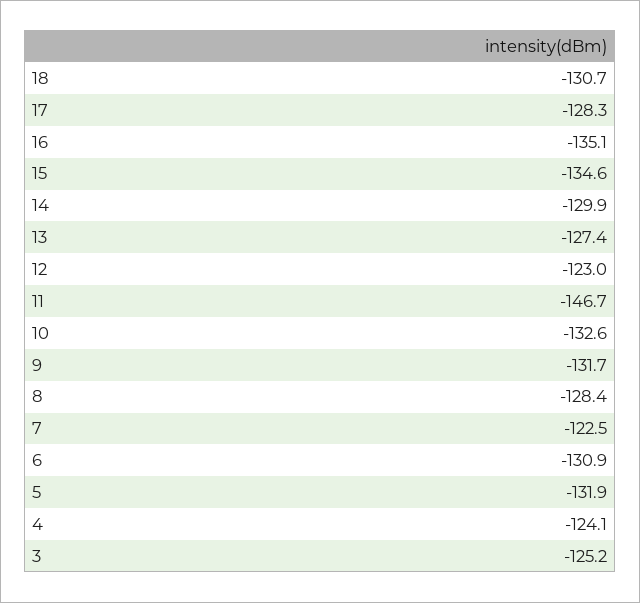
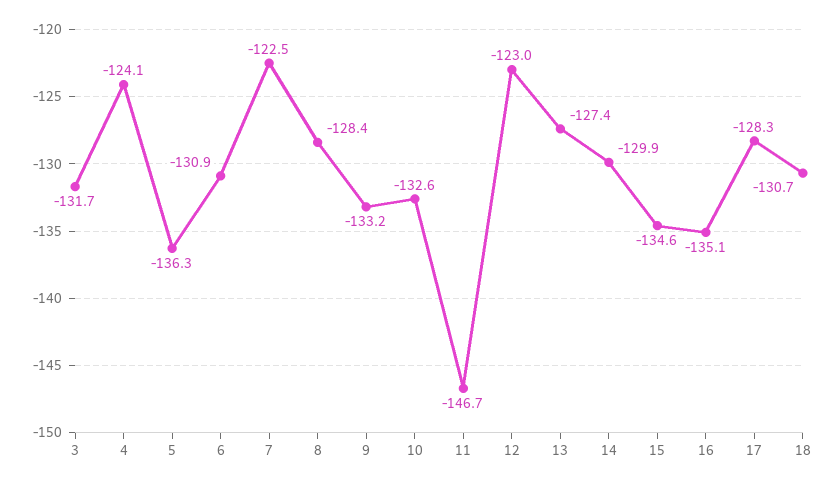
9: -131.7 -> -133.2
5: -131.9 -> -136.3
3: -125.2 -> -131.7

